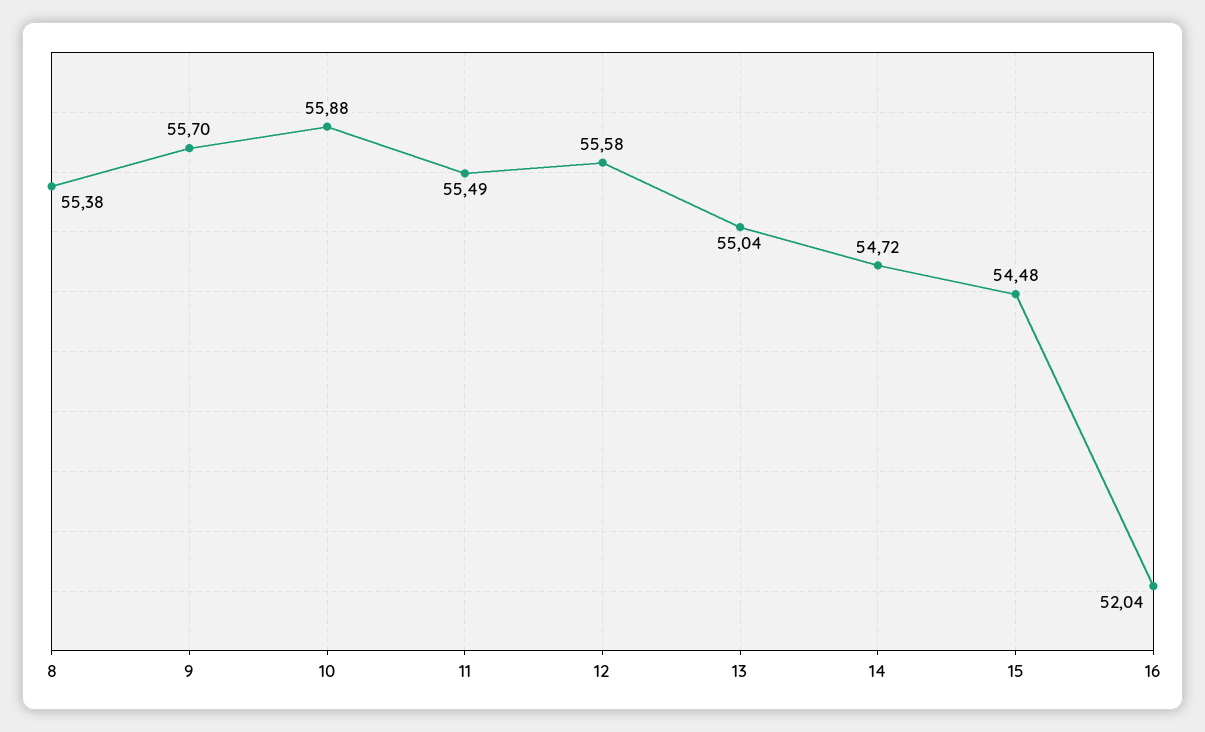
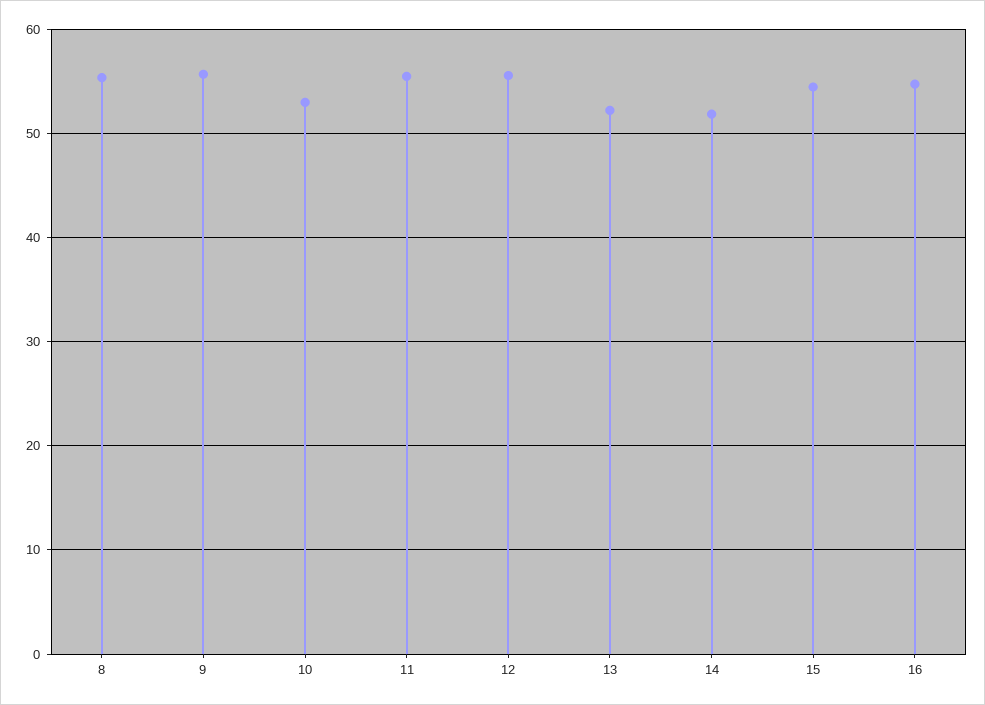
10: 55.88 -> 53
13: 55.04 -> 52
14: 54.72 -> 52
16: 52.04 -> 55

